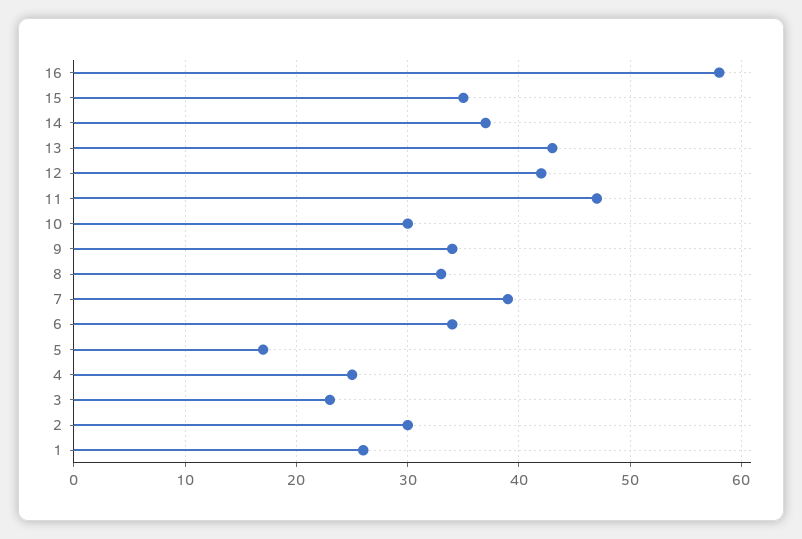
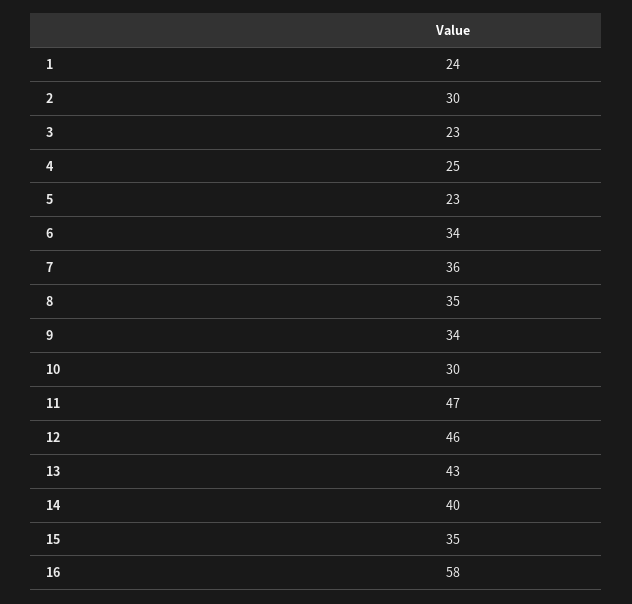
14: 37 -> 40
12: 42 -> 46
8: 33 -> 35
7: 39 -> 36
5: 17 -> 23
1: 26 -> 24

